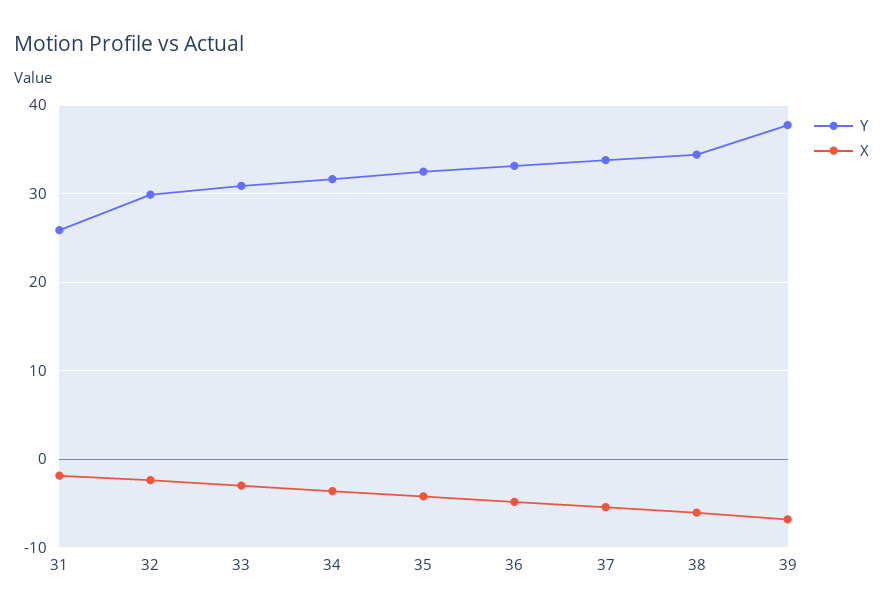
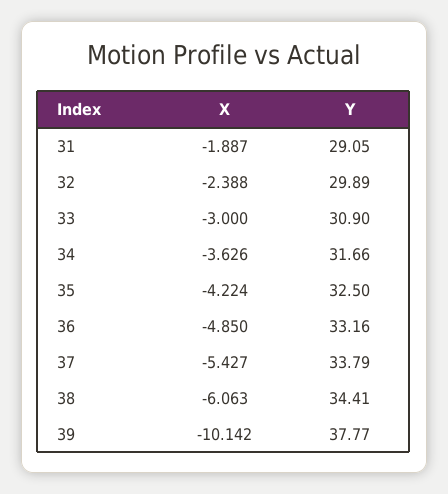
Y, 31: 26 -> 29.05
X, 39: -7 -> -10.142

